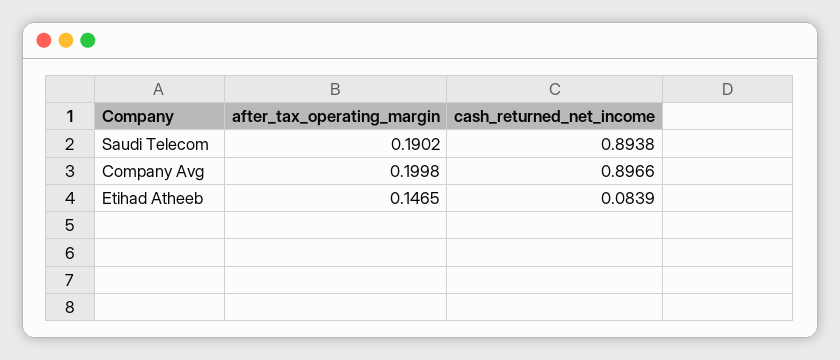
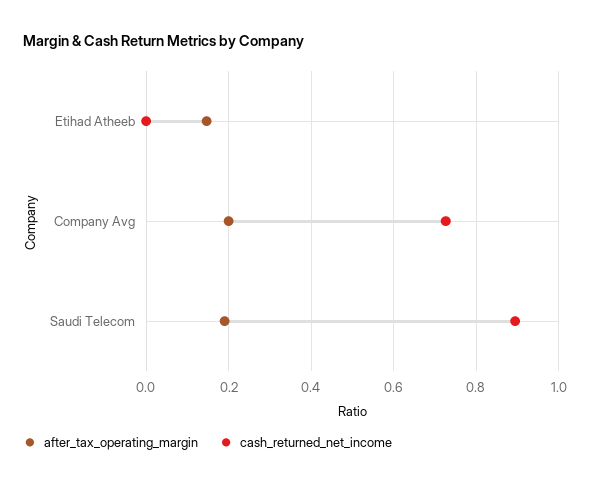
cash_returned_net_income, Company Avg: 0.8966 -> 0.72
cash_returned_net_income, Etihad Atheeb: 0.0839 -> 0

